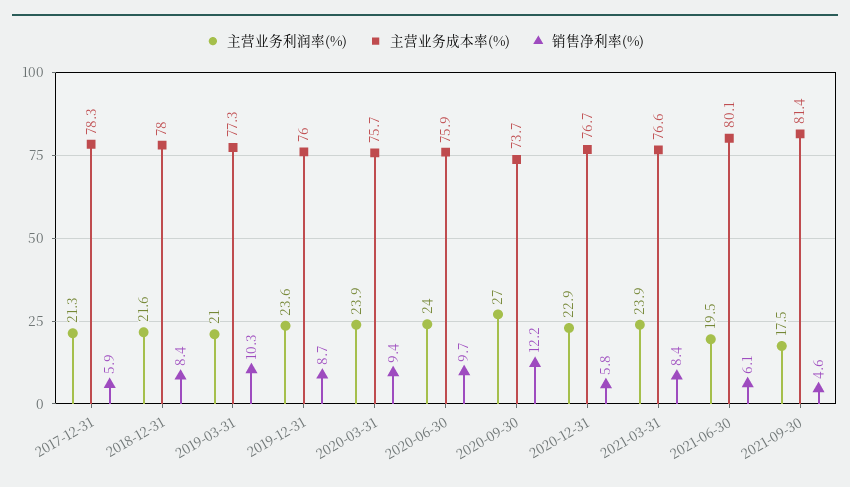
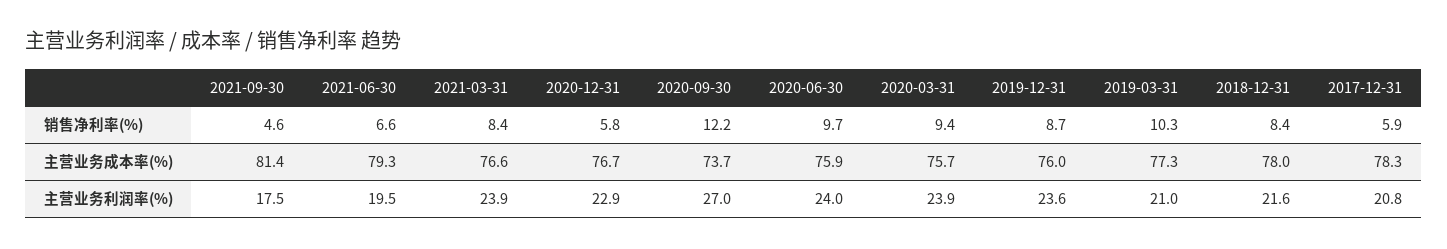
主营业务利润率(%), 2017-12-31: 21.3 -> 20.8
主营业务成本率(%), 2021-06-30: 80.1 -> 79.3
销售净利率(%), 2021-06-30: 6.1 -> 6.6

